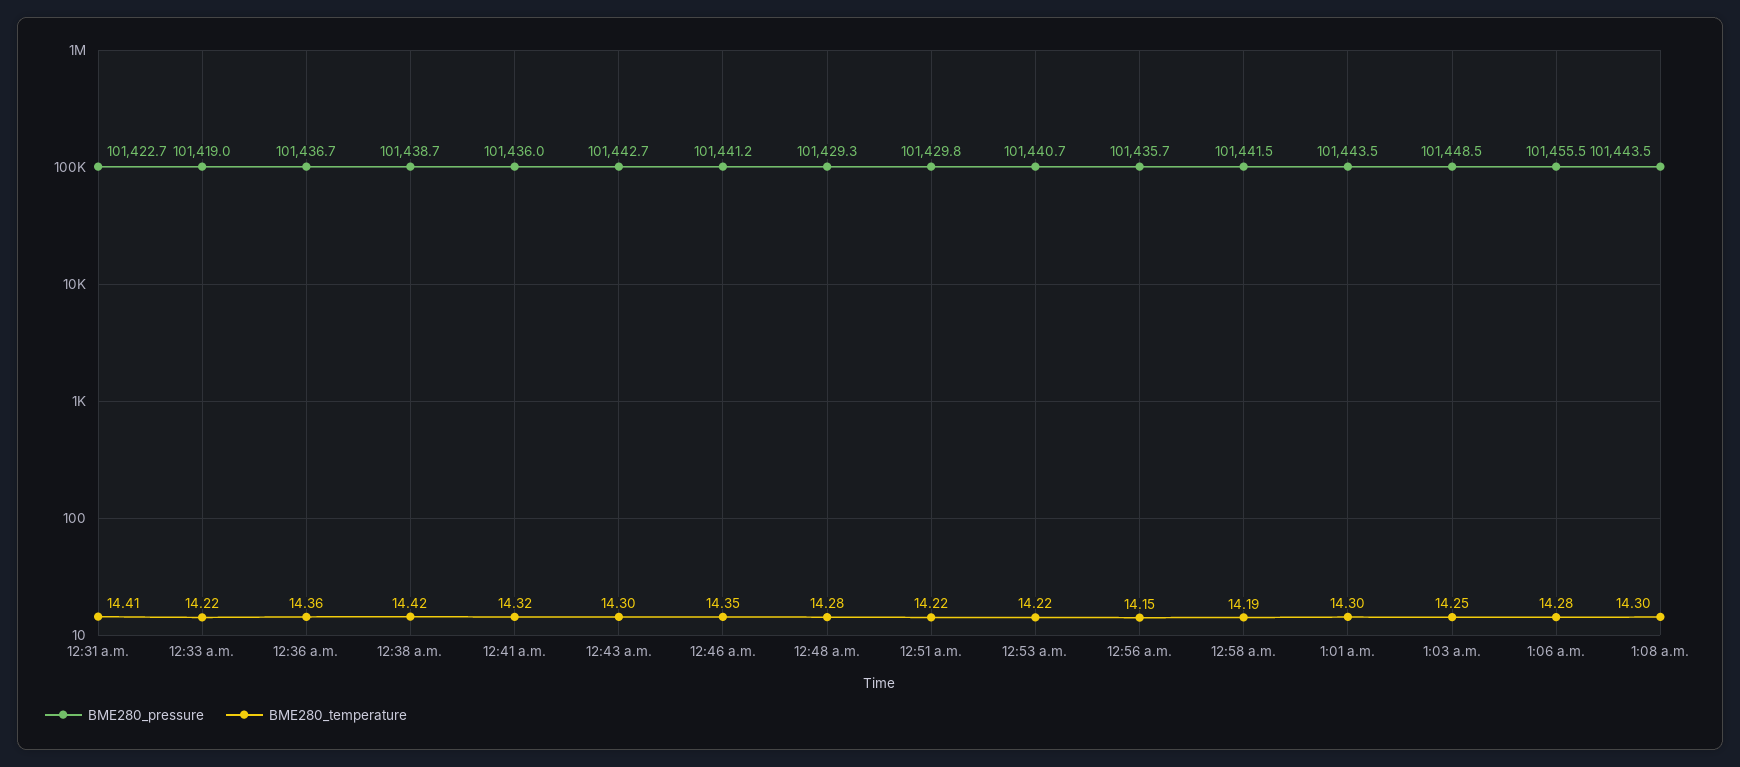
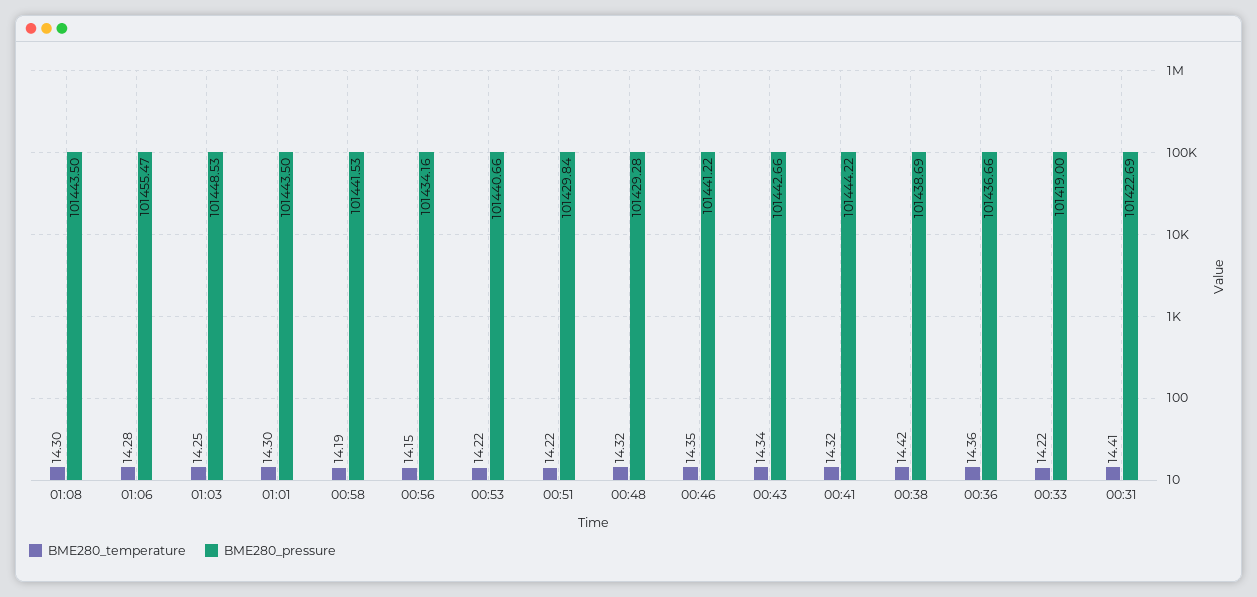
BME280_pressure, 12:41 a.m.: 101436 -> 101444.22
BME280_temperature, 12:43 a.m.: 14.3 -> 14.34
BME280_temperature, 12:48 a.m.: 14.28 -> 14.32
BME280_pressure, 12:56 a.m.: 101435.7 -> 101434.16

